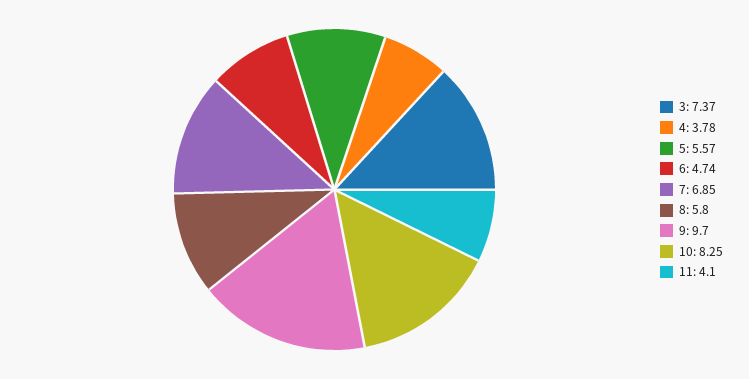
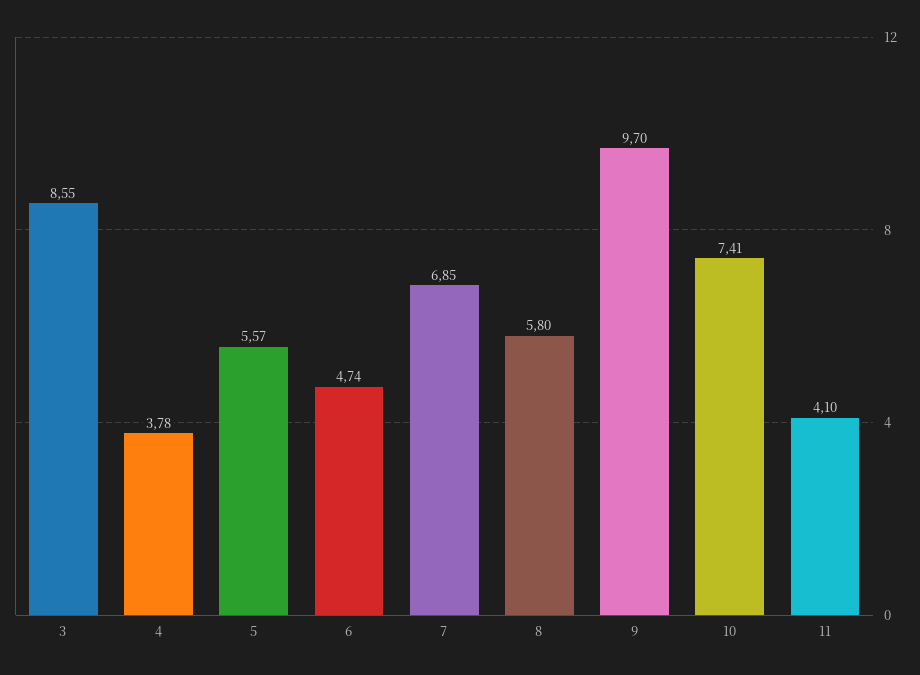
3: 7.37 -> 8.55
10: 8.25 -> 7.41

